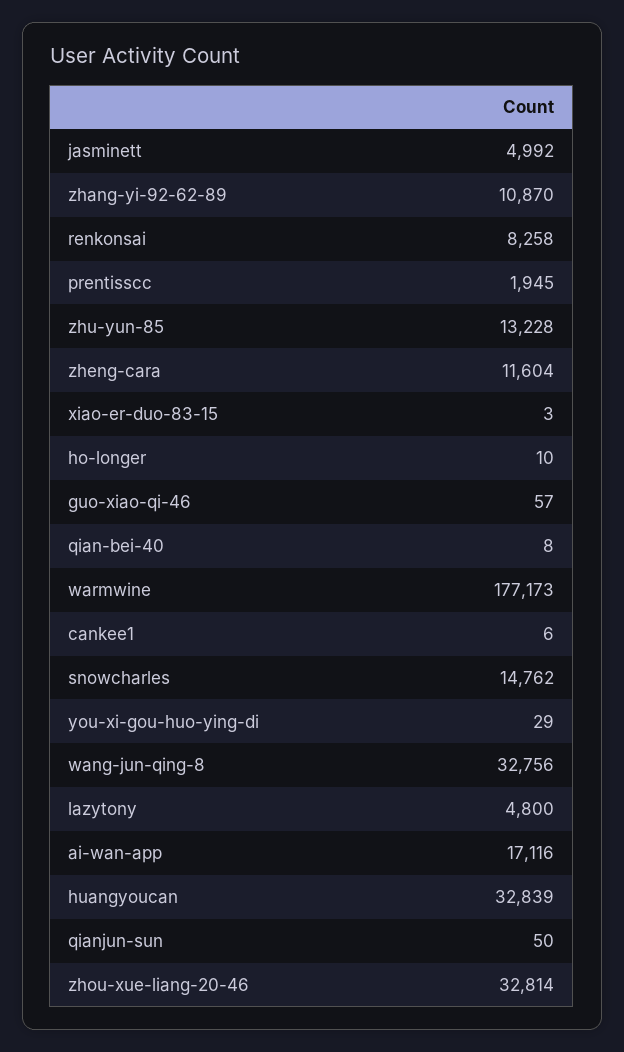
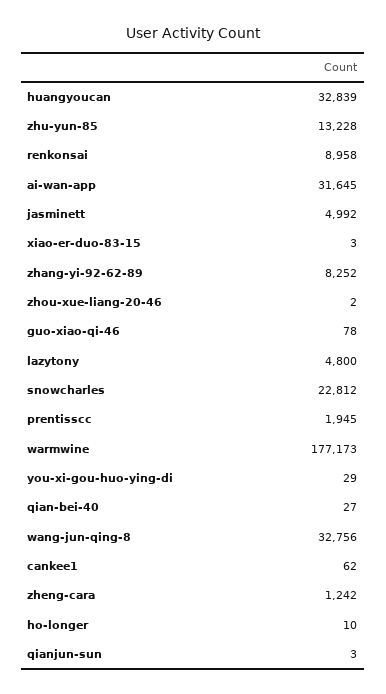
zhang-yi-92-62-89: 10870 -> 8252
renkonsai: 8258 -> 8958
zheng-cara: 11604 -> 1242
guo-xiao-qi-46: 57 -> 78
qian-bei-40: 8 -> 27
cankee1: 6 -> 62
snowcharles: 14762 -> 22812
ai-wan-app: 17116 -> 31645
qianjun-sun: 50 -> 3
zhou-xue-liang-20-46: 32814 -> 2

